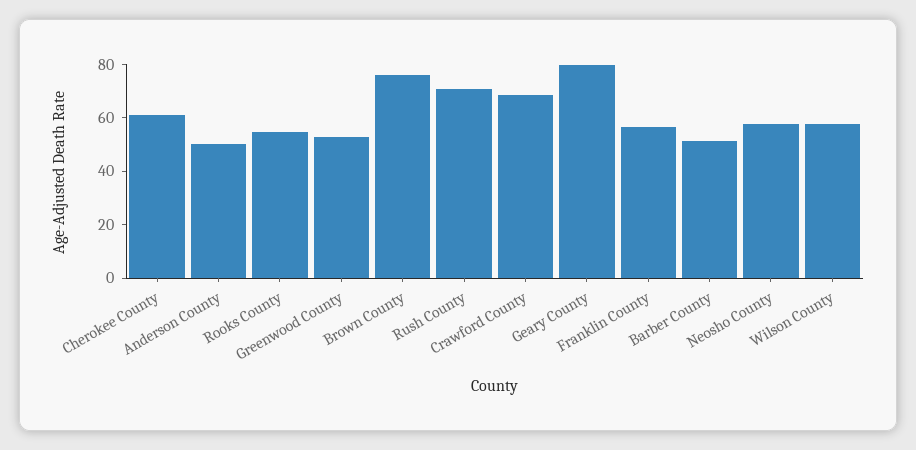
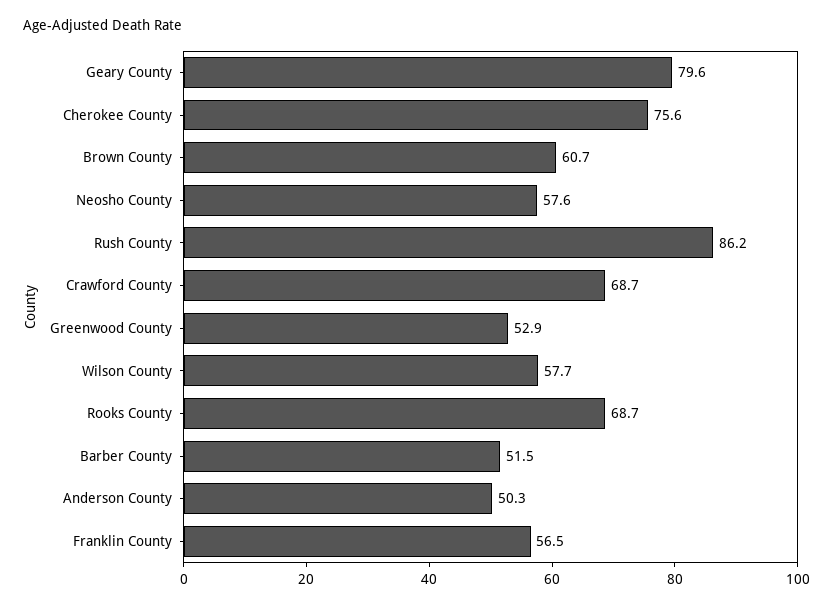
Cherokee County: 60 -> 75.6
Rooks County: 55 -> 68.7
Brown County: 75 -> 60.7
Rush County: 70 -> 86.2

